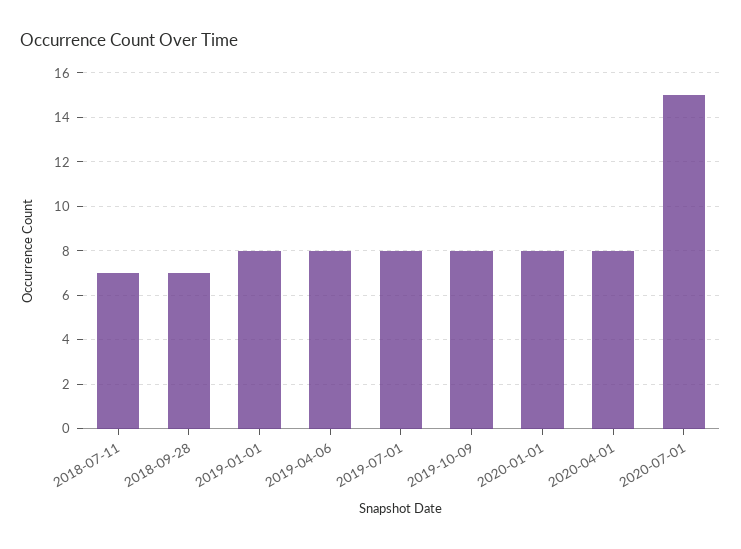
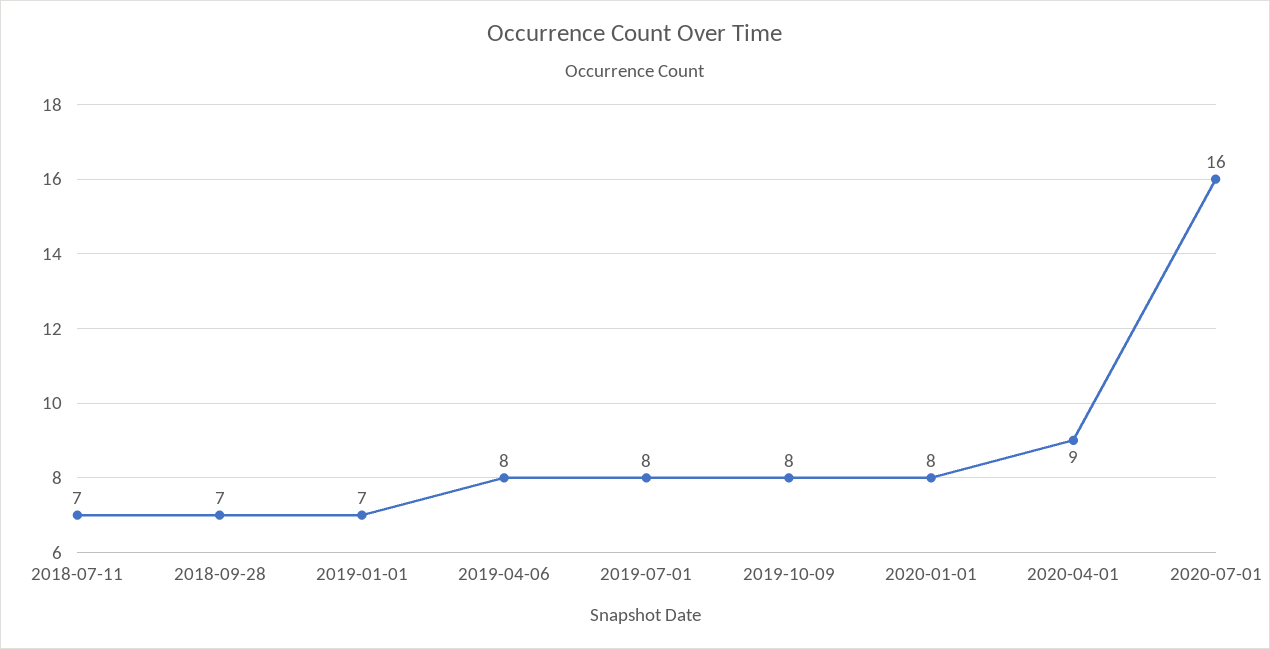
2019-01-01: 8 -> 7
2020-04-01: 8 -> 9
2020-07-01: 15 -> 16

